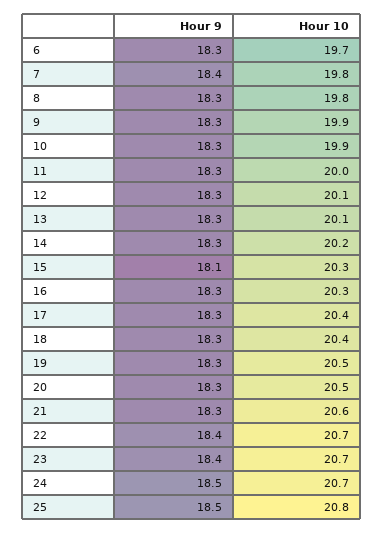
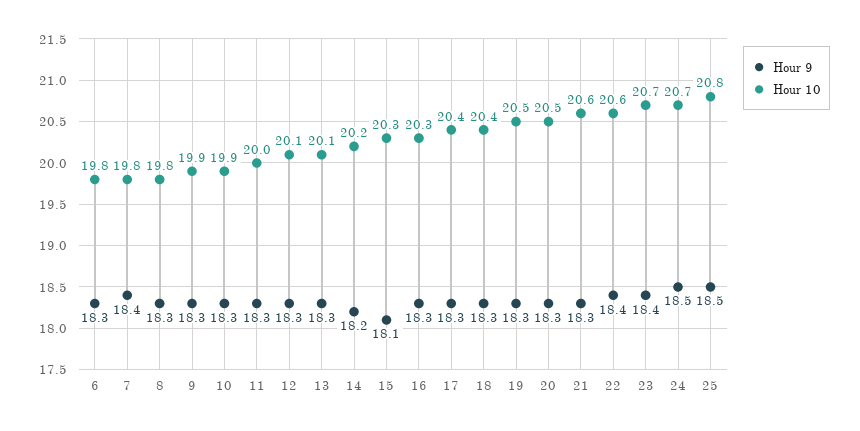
Hour 10, 6: 19.7 -> 19.8
Hour 9, 14: 18.3 -> 18.2
Hour 10, 22: 20.7 -> 20.6

